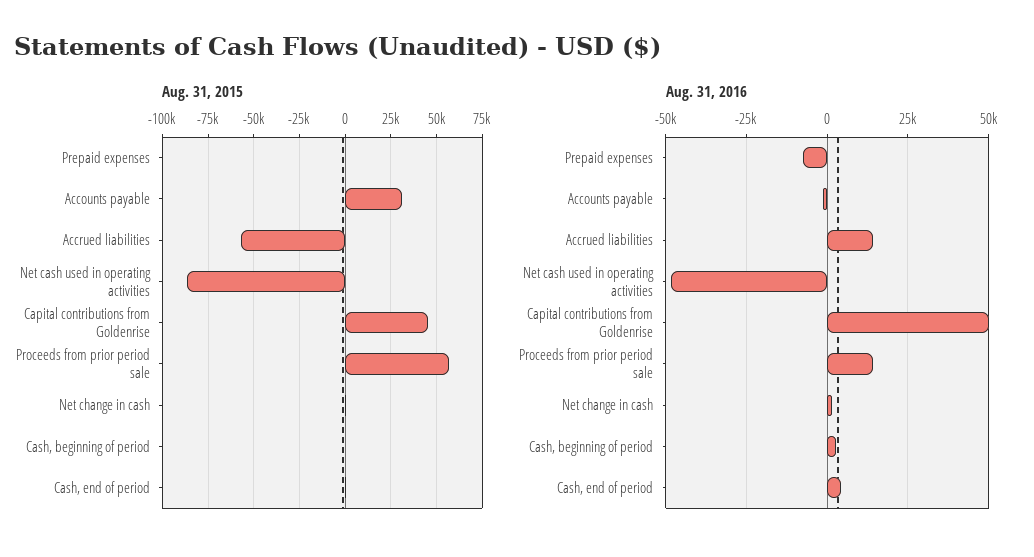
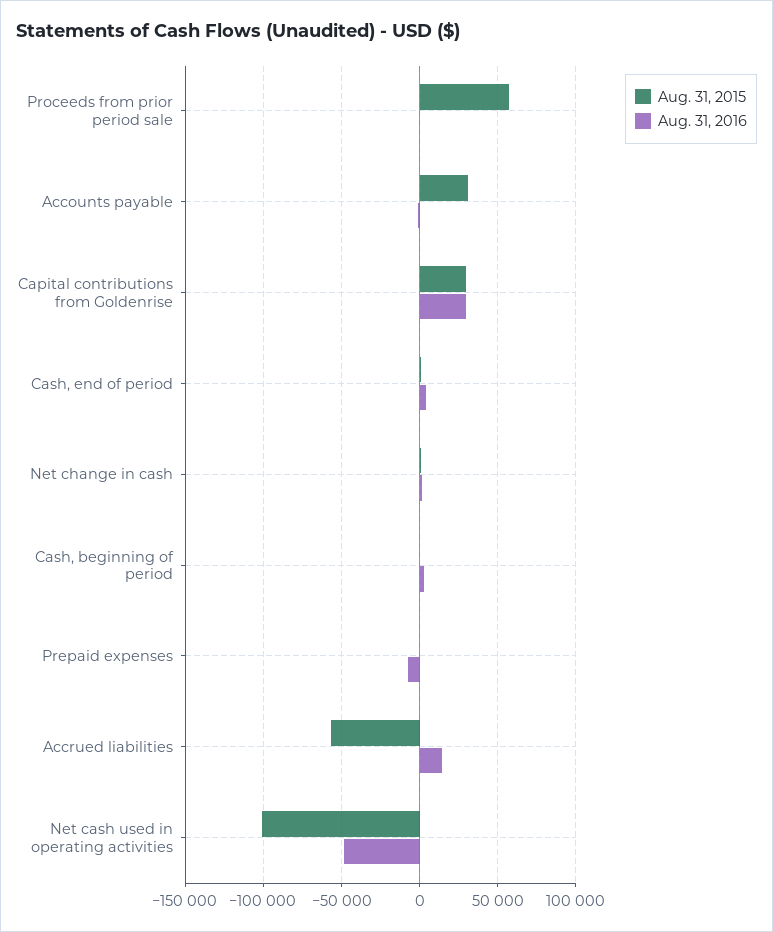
Aug. 31, 2015, Net cash used in operating activities: -85000 -> -100000
Aug. 31, 2015, Capital contributions from Goldenrise: 45000 -> 30000
Aug. 31, 2016, Capital contributions from Goldenrise: 50000 -> 30000
Aug. 31, 2016, Proceeds from prior period sale: 15000 -> 0

